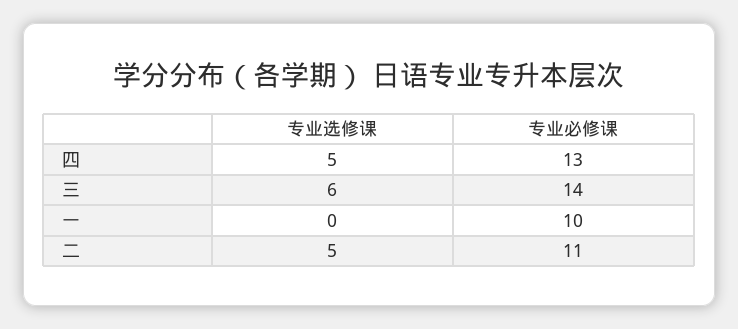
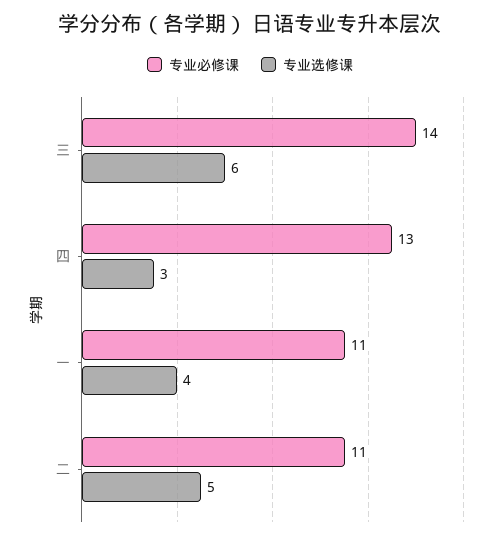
专业选修课, 四: 5 -> 3
专业选修课, 一: 0 -> 4
专业必修课, 一: 10 -> 11

